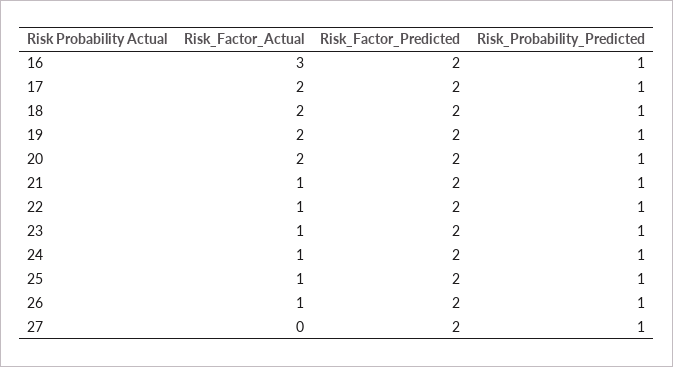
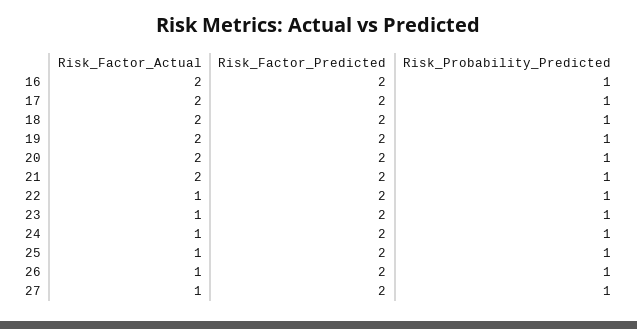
Risk_Factor_Actual, 16: 3 -> 2
Risk_Factor_Actual, 21: 1 -> 2
Risk_Factor_Actual, 27: 0 -> 1

